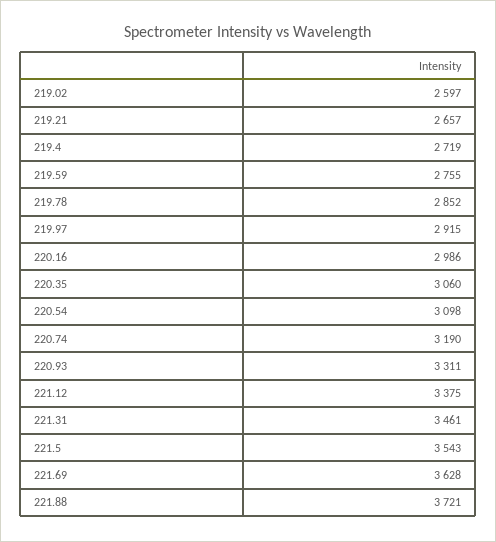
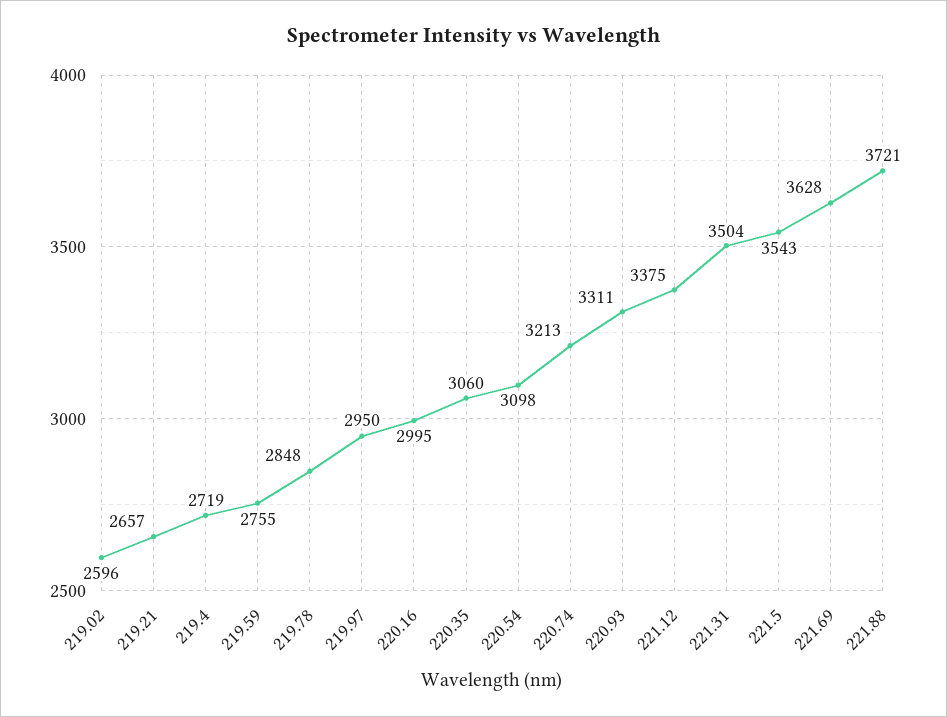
219.02: 2597 -> 2596
219.78: 2852 -> 2848
219.97: 2915 -> 2950
220.16: 2986 -> 2995
220.74: 3190 -> 3213
221.31: 3461 -> 3504

